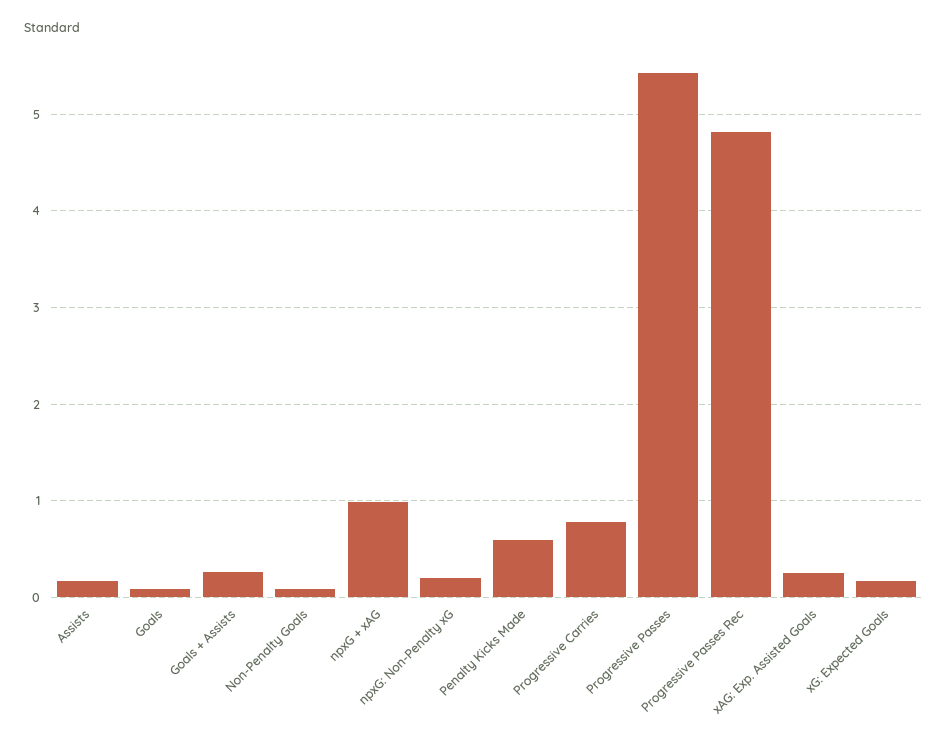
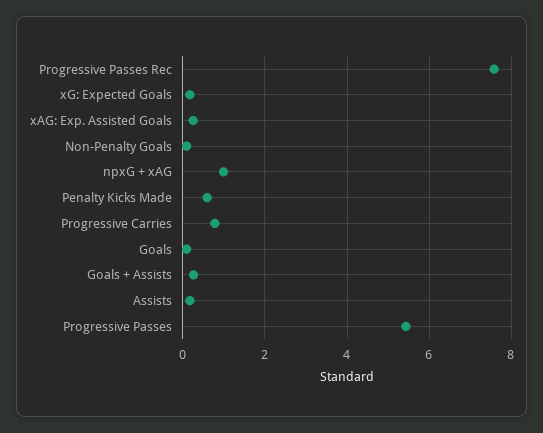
npxG: Non-Penalty xG: 0.2 -> none
Progressive Passes Rec: 4.8 -> 7.6

